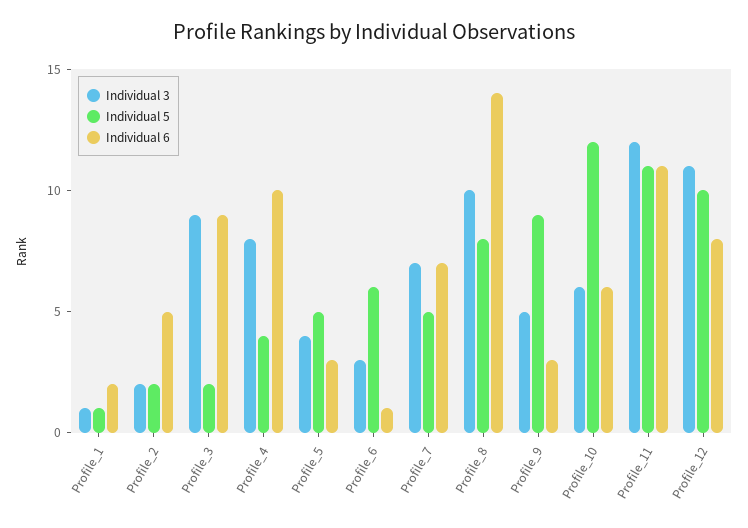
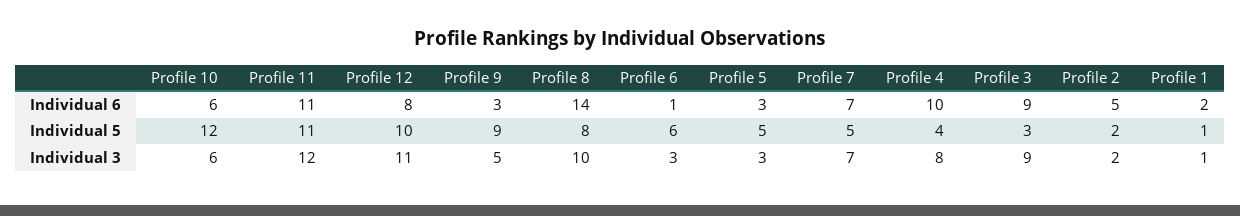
Individual 5, Profile_3: 2 -> 3
Individual 3, Profile_5: 4 -> 3

